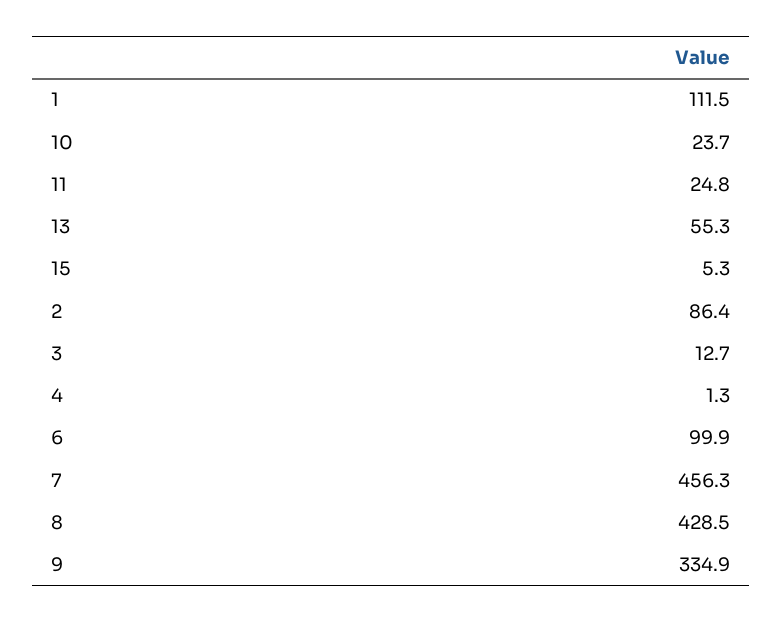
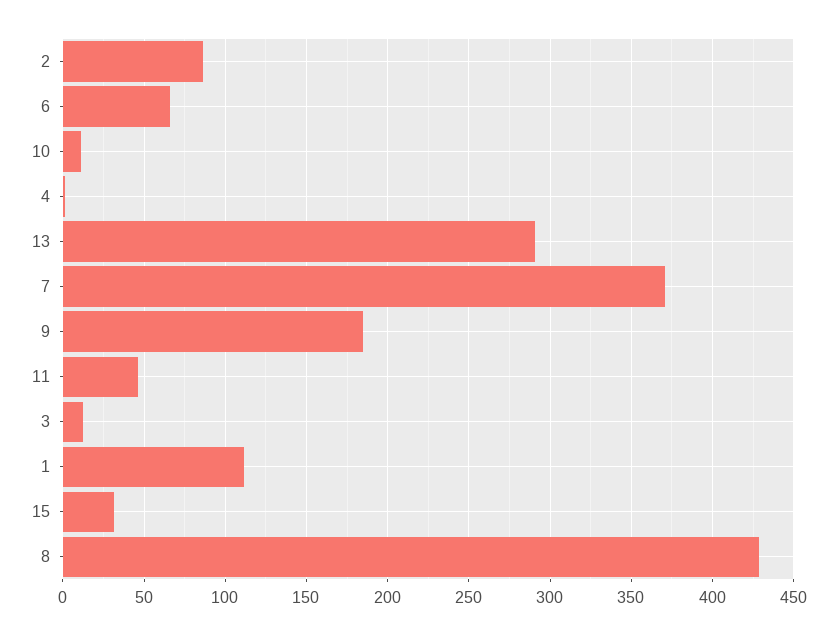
10: 23.7 -> 10
11: 24.8 -> 45
13: 55.3 -> 290
15: 5.3 -> 30
6: 99.9 -> 65
7: 456.3 -> 370
9: 334.9 -> 185

